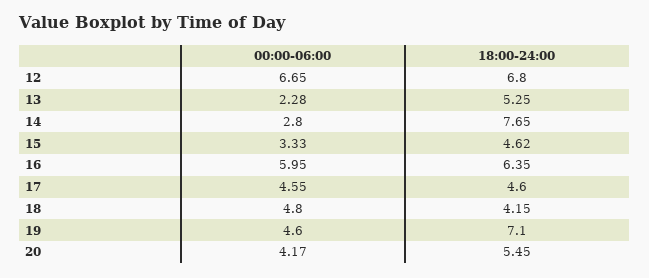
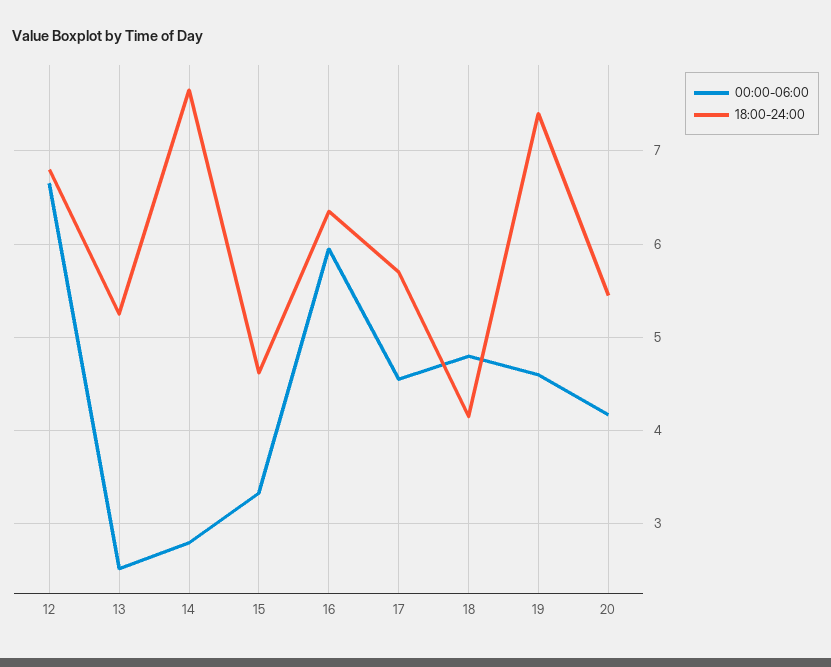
00:00-06:00, 13: 2.28 -> 2.5
18:00-24:00, 17: 4.6 -> 5.7
18:00-24:00, 19: 7.1 -> 7.4

